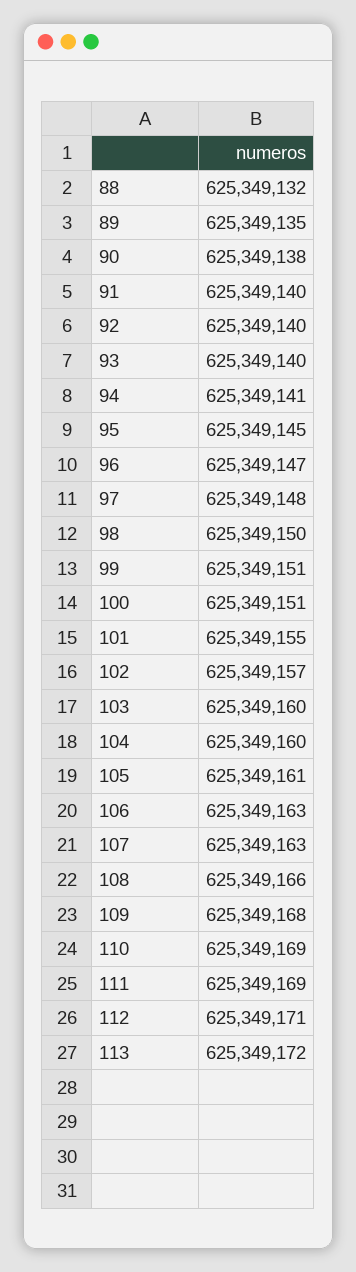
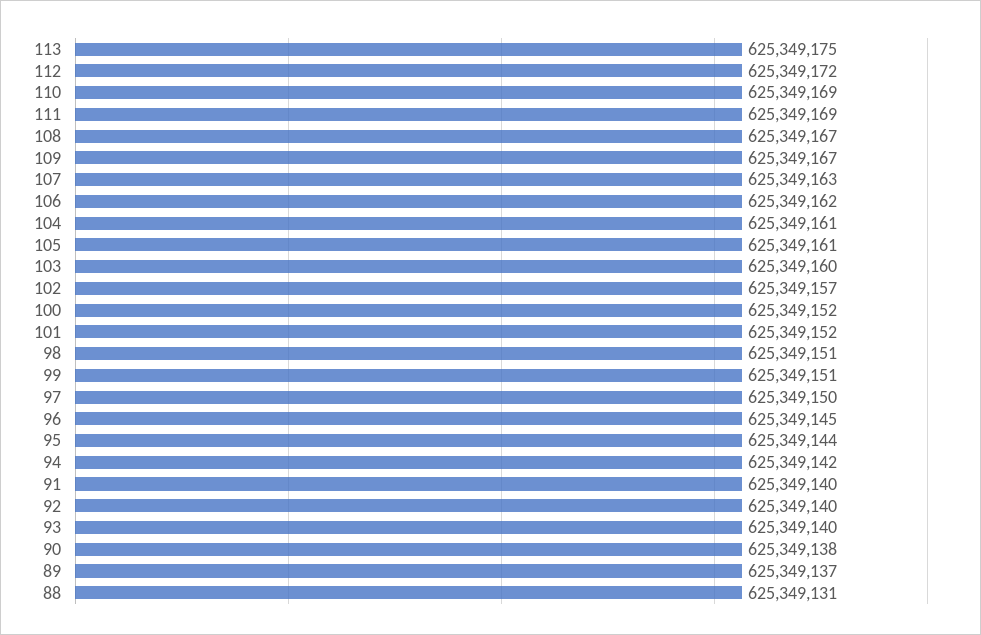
88: 625349132 -> 625349131
89: 625349135 -> 625349137
94: 625349141 -> 625349142
95: 625349145 -> 625349144
96: 625349147 -> 625349145
97: 625349148 -> 625349150
98: 625349150 -> 625349151
100: 625349151 -> 625349152
101: 625349155 -> 625349152
104: 625349160 -> 625349161
106: 625349163 -> 625349162
108: 625349166 -> 625349167
109: 625349168 -> 625349167
112: 625349171 -> 625349172
113: 625349172 -> 625349175

